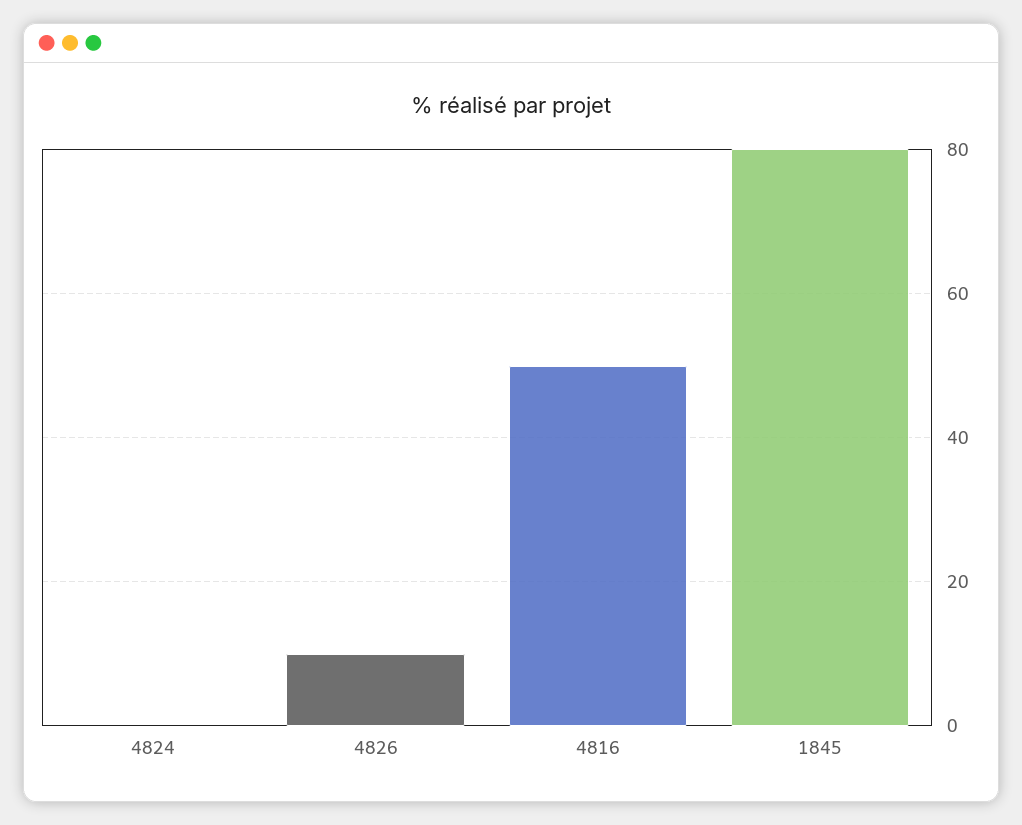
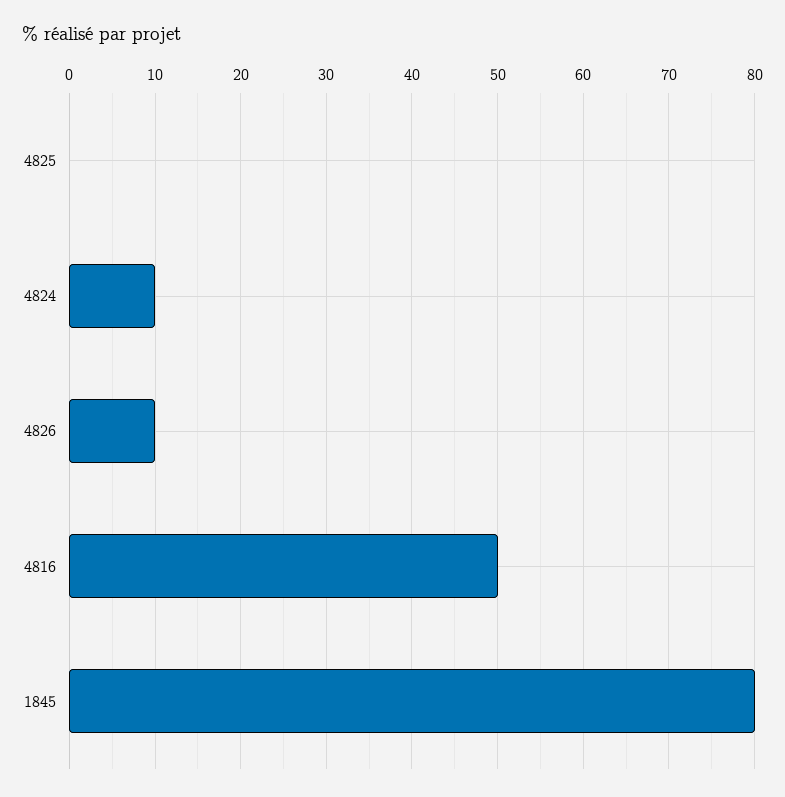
4824: 0 -> 10
4825: none -> 0

